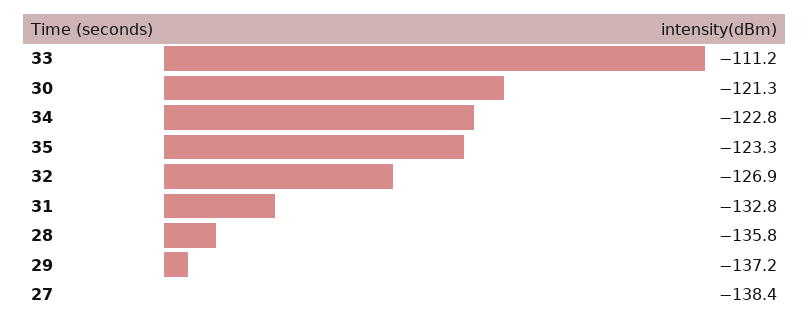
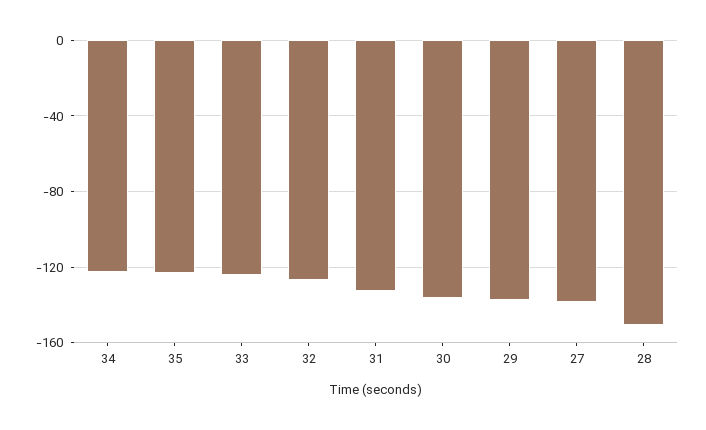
33: -111.2 -> -125
30: -121.3 -> -135
28: -135.8 -> -150

